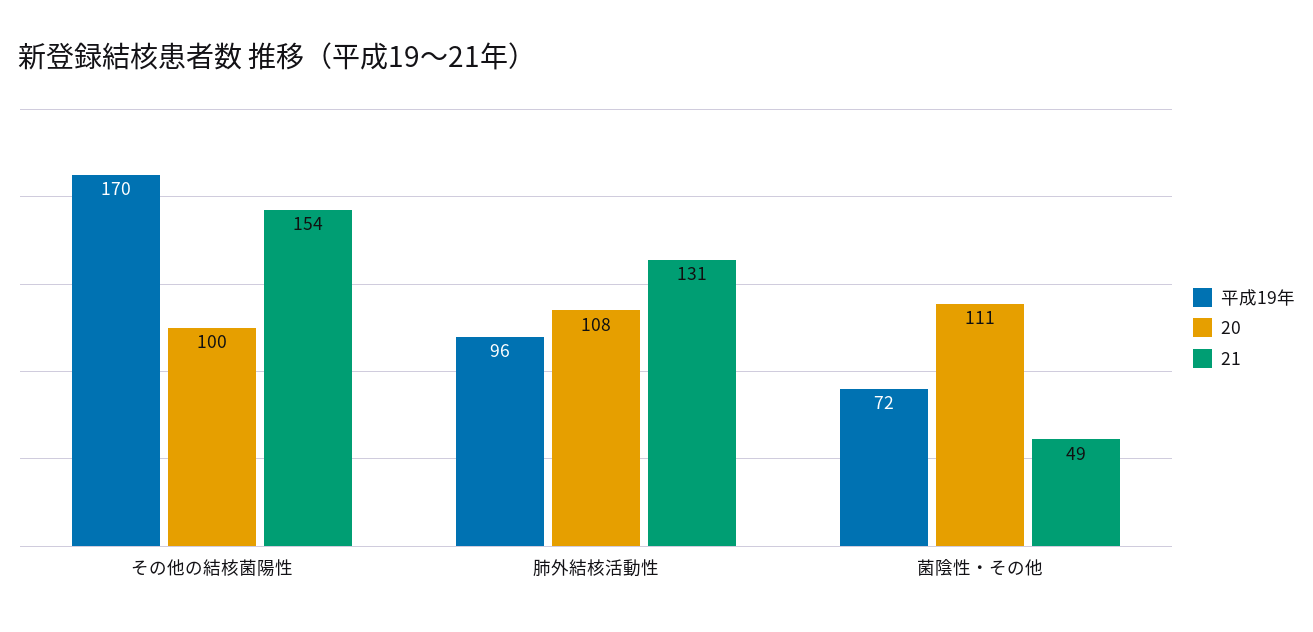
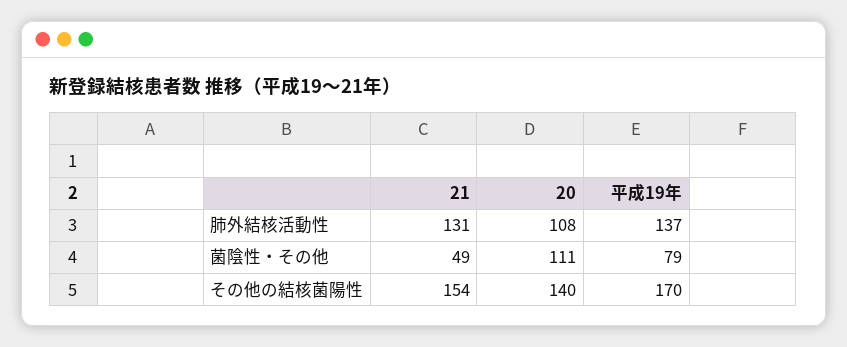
20, その他の結核菌陽性: 100 -> 140
平成19年, 肺外結核活動性: 96 -> 137
平成19年, 菌陰性・その他: 72 -> 79

